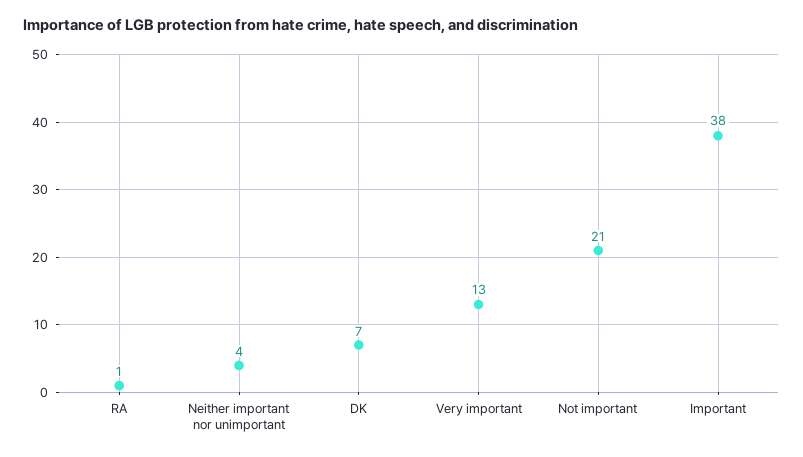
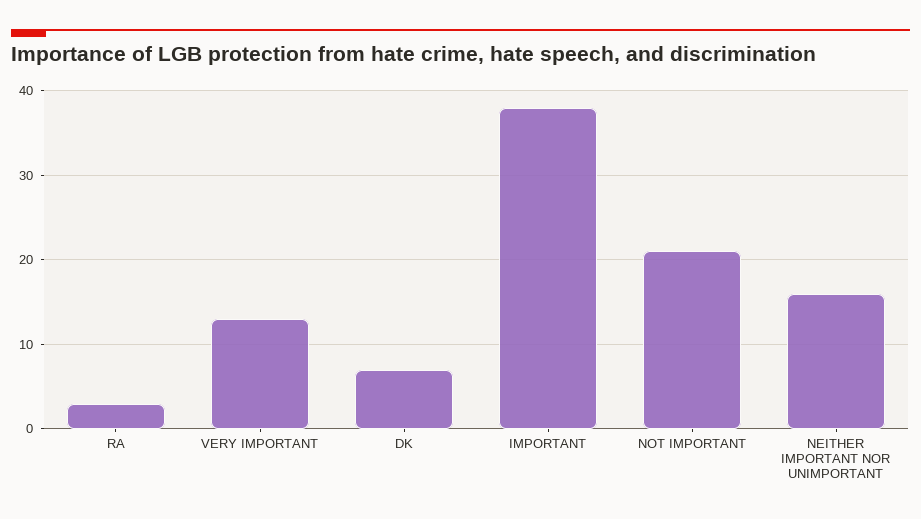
RA: 1 -> 3
Neither important nor unimportant: 4 -> 16

